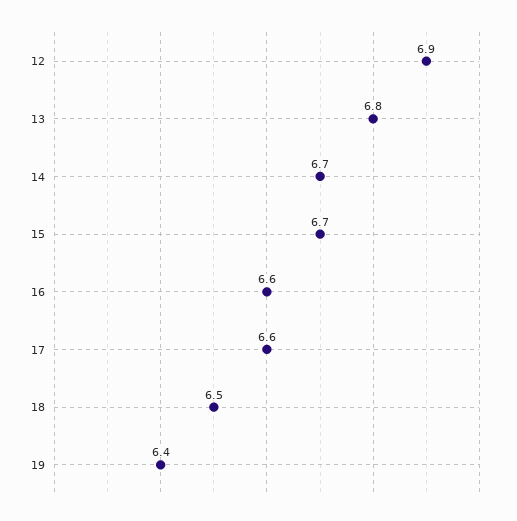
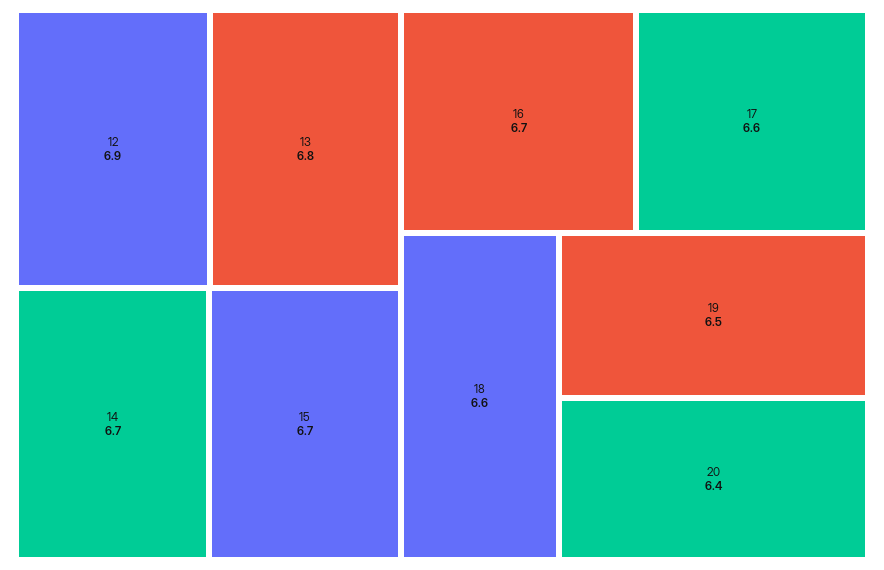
16: 6.6 -> 6.7
18: 6.5 -> 6.6
19: 6.4 -> 6.5
20: none -> 6.4

